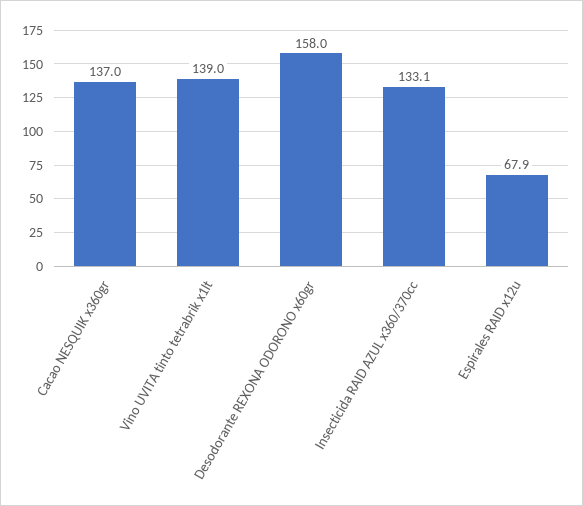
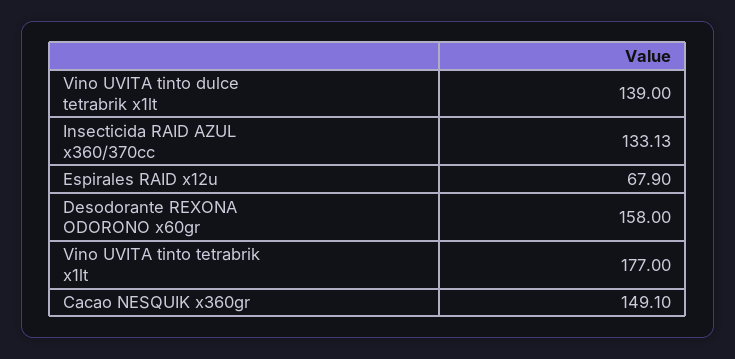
Cacao NESQUIK x360gr: 137 -> 149.1
Vino UVITA tinto tetrabrik x1lt: 139 -> 177
Vino UVITA tinto dulce tetrabrik x1lt: none -> 139

